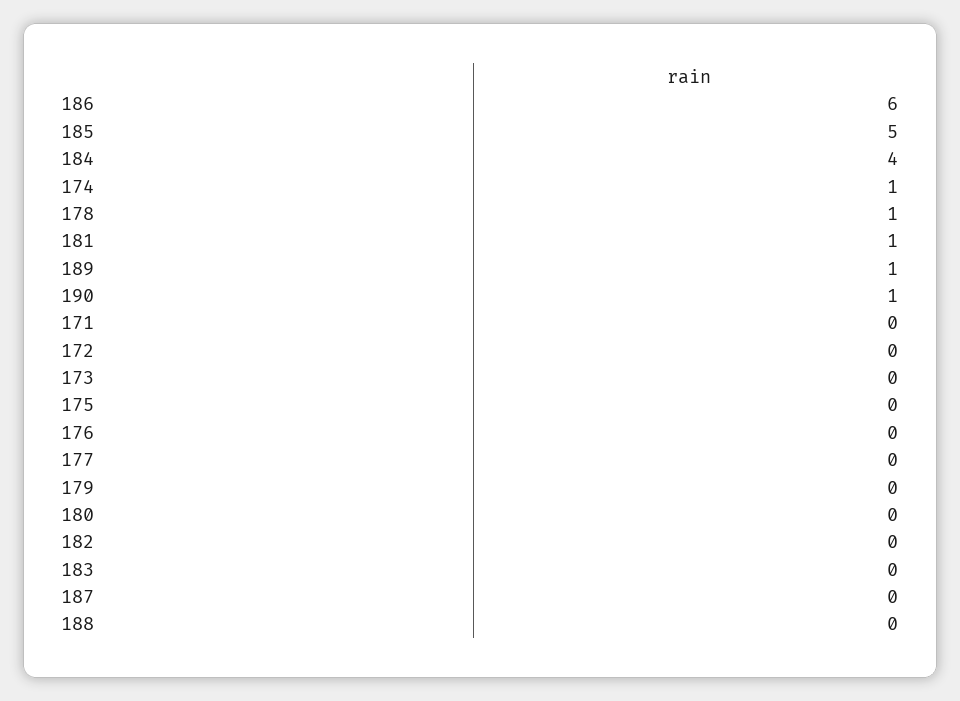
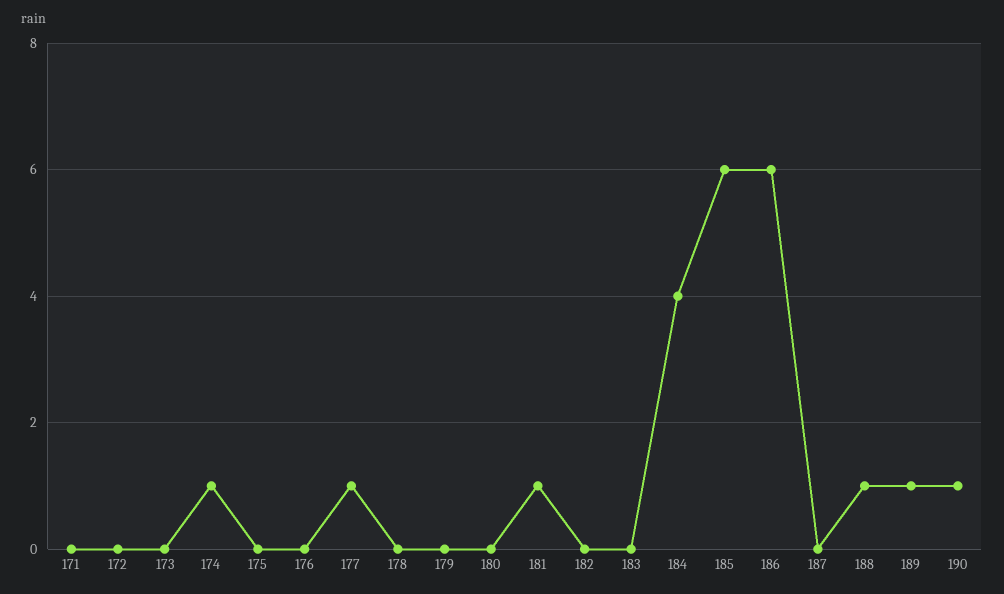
185: 5 -> 6
178: 1 -> 0
177: 0 -> 1
188: 0 -> 1

